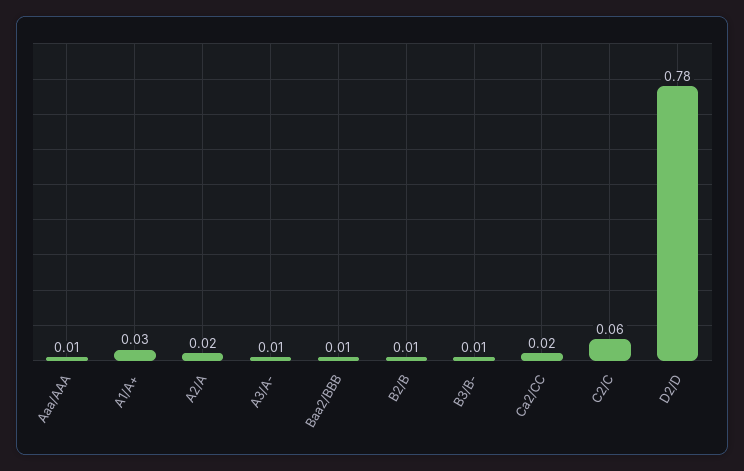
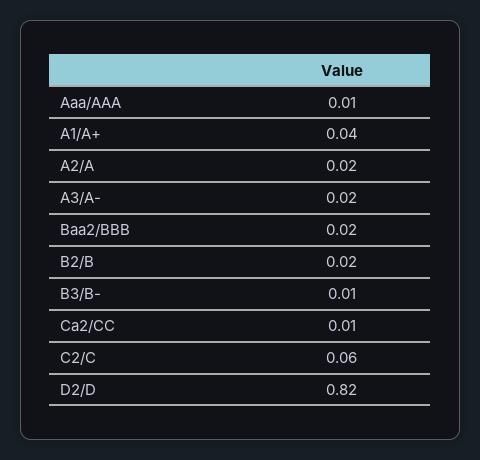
A1/A+: 0.03 -> 0.04
A3/A-: 0.01 -> 0.02
Baa2/BBB: 0.01 -> 0.02
B2/B: 0.01 -> 0.02
Ca2/CC: 0.02 -> 0.01
D2/D: 0.78 -> 0.82

